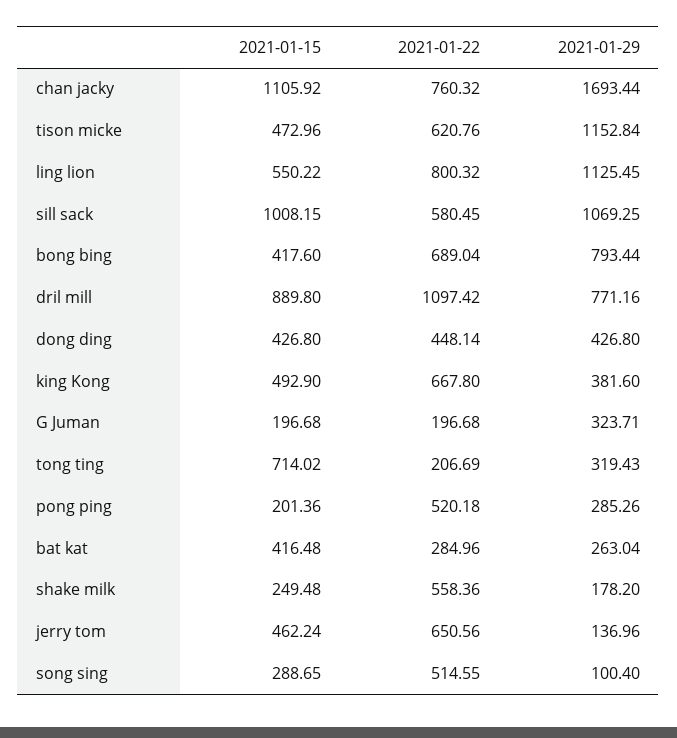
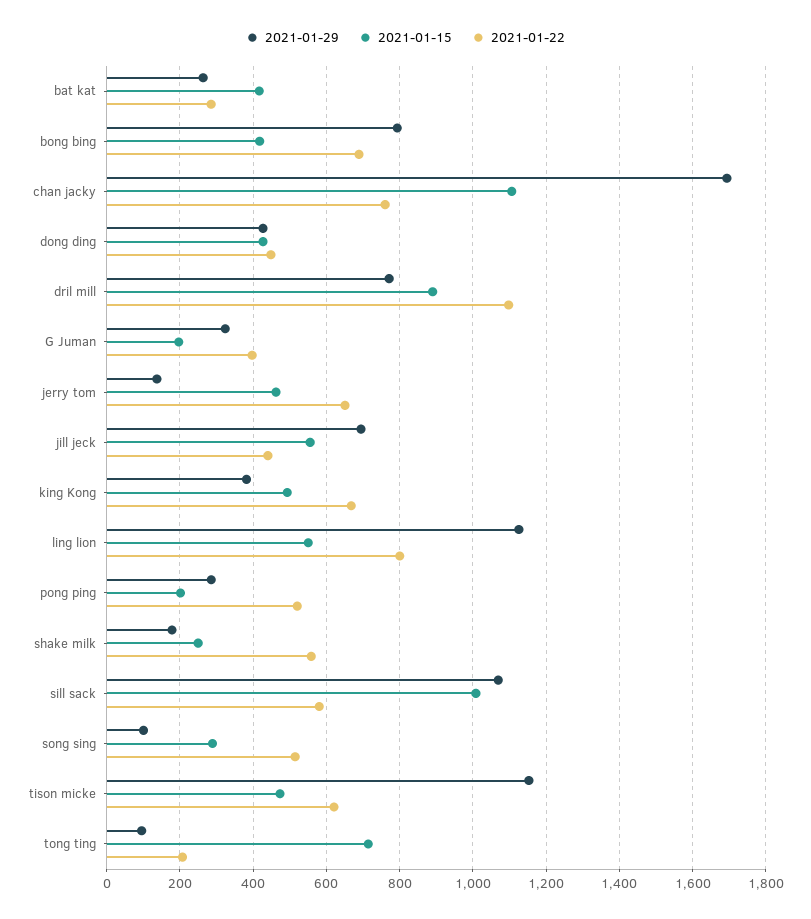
2021-01-22, G Juman: 196.68 -> 400
2021-01-29, tong ting: 319.43 -> 100
2021-01-29, jill jeck: none -> 700
2021-01-15, jill jeck: none -> 560
2021-01-22, jill jeck: none -> 440

